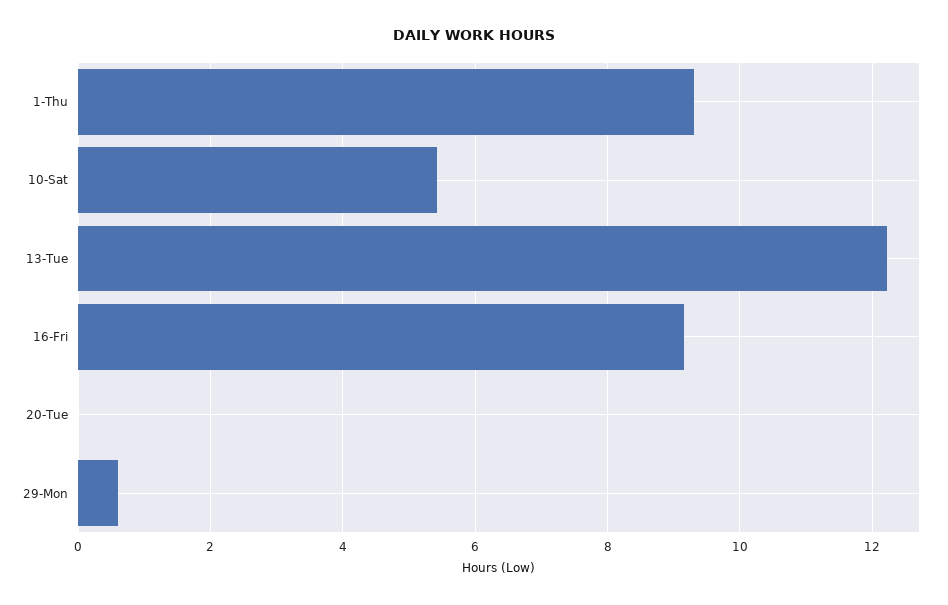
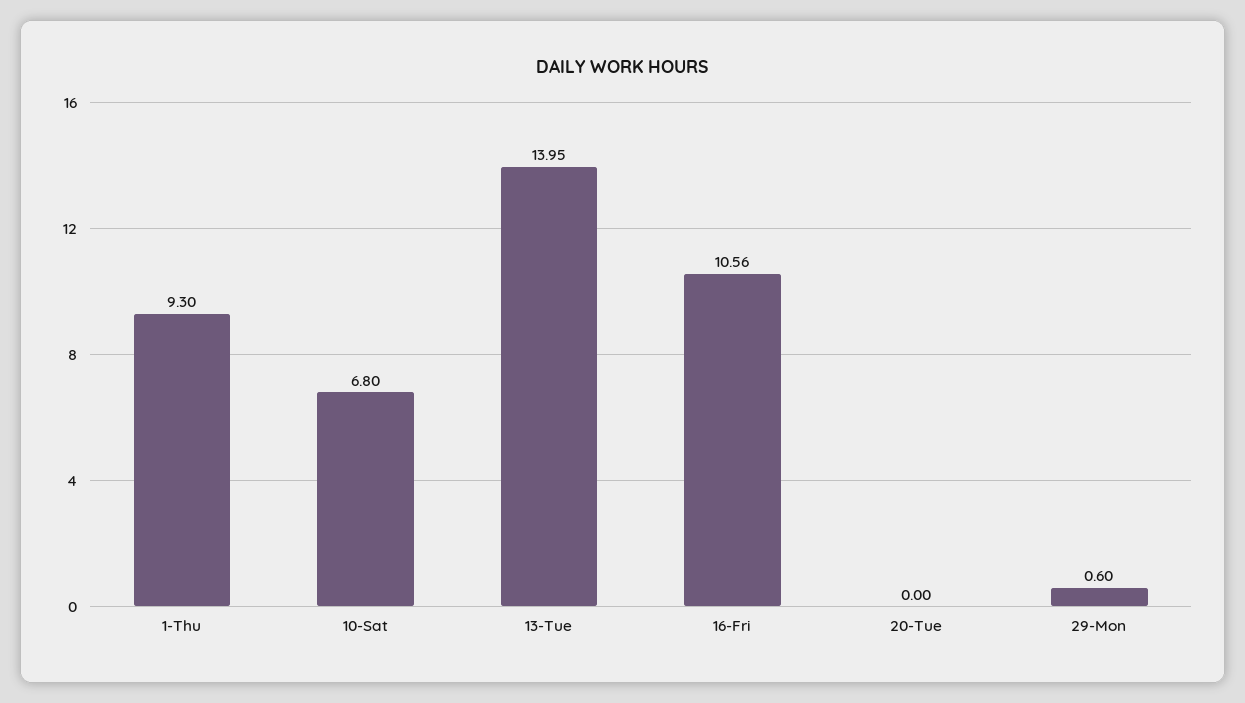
10-Sat: 5.4 -> 6.8
13-Tue: 12.2 -> 13.95
16-Fri: 9.2 -> 10.56

